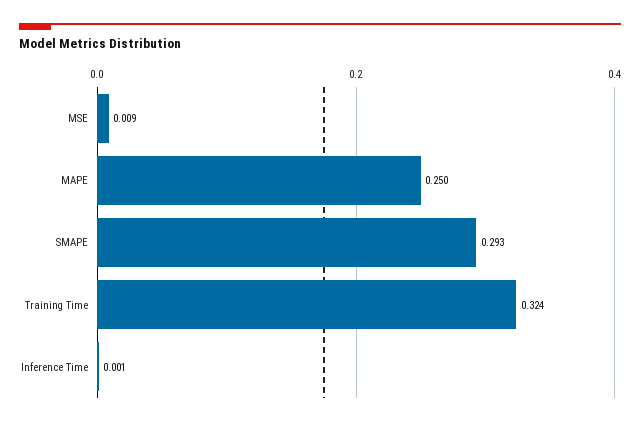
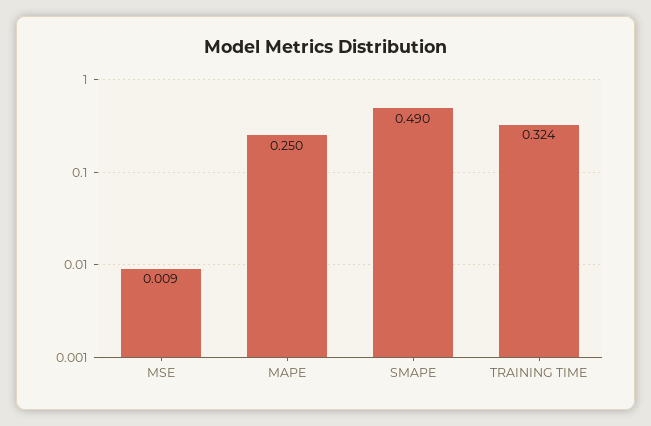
SMAPE: 0.293 -> 0.49
Inference Time: 0.001 -> none

